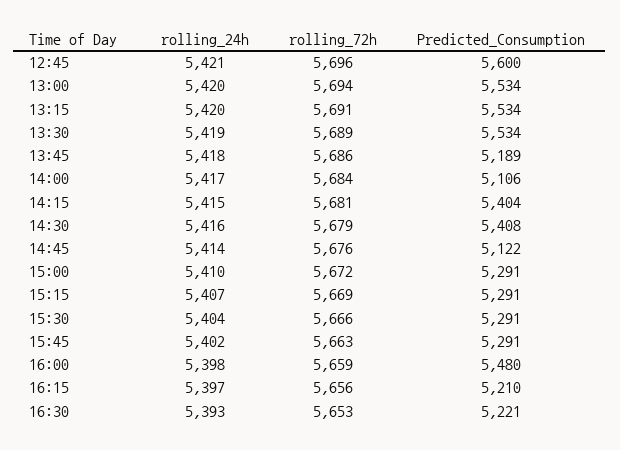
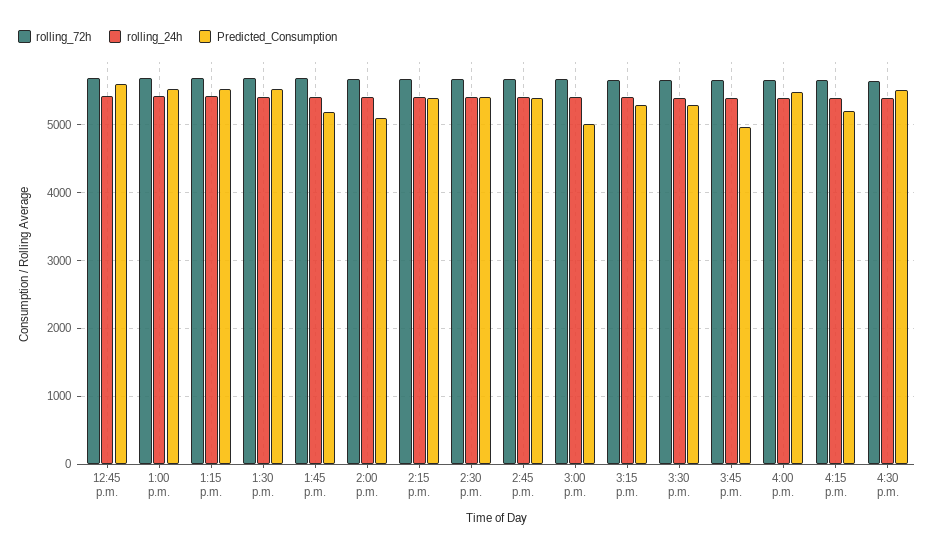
Predicted_Consumption, 14:45: 5122 -> 5400
Predicted_Consumption, 15:00: 5291 -> 5000
Predicted_Consumption, 15:45: 5291 -> 5000
Predicted_Consumption, 16:30: 5221 -> 5500

